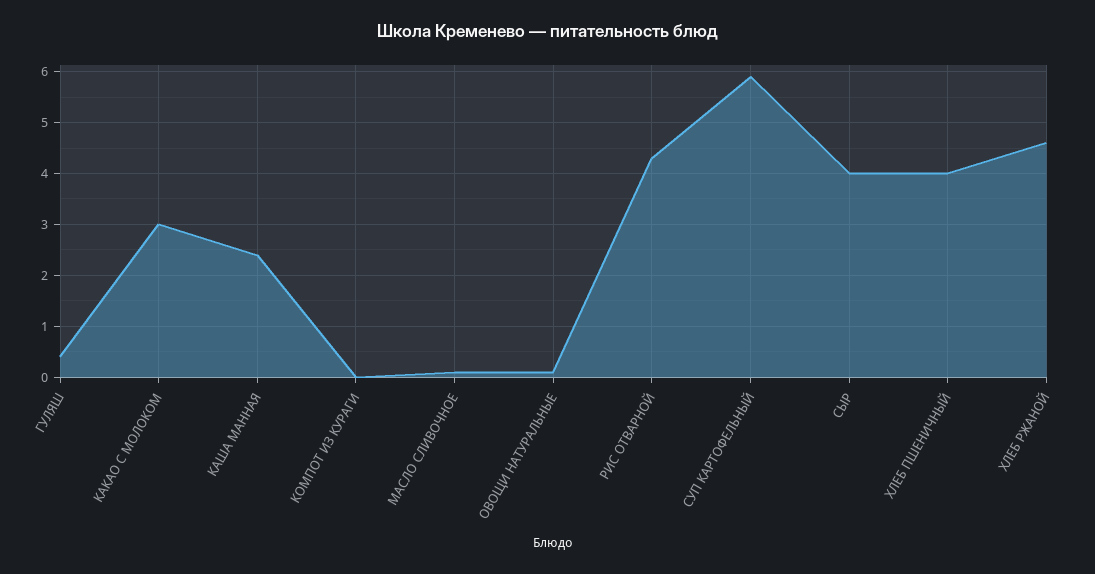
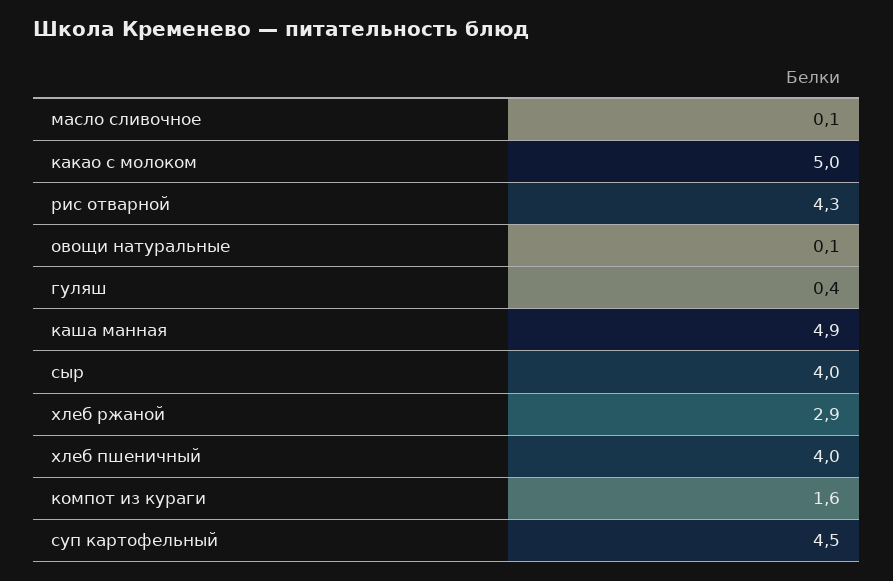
КАКАО С МОЛОКОМ: 3 -> 5
КАША МАННАЯ: 2.5 -> 4.9
КОМПОТ ИЗ КУРАГИ: 0 -> 1.6
СУП КАРТОФЕЛЬНЫЙ: 6 -> 4.5
ХЛЕБ РЖАНОЙ: 4.5 -> 2.9

